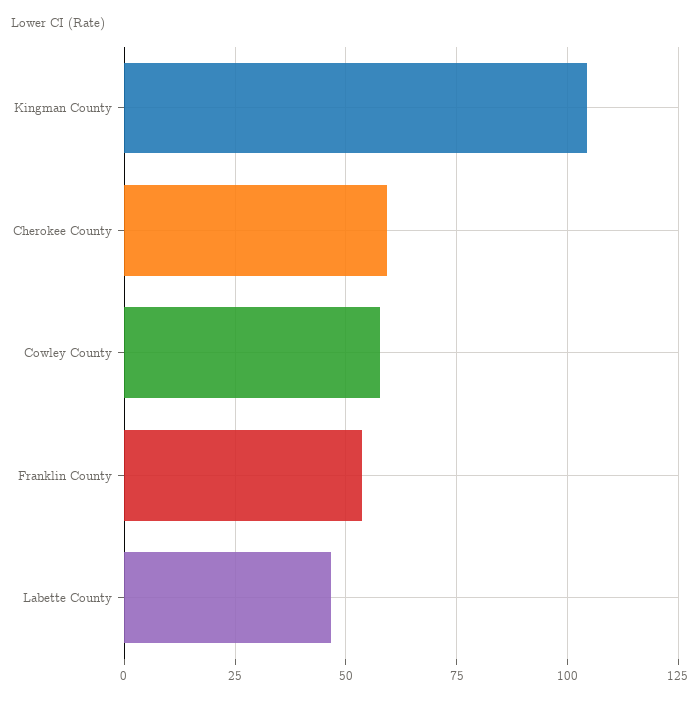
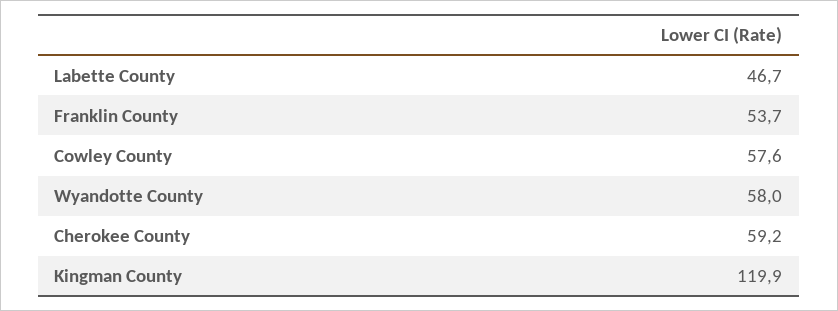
Kingman County: 105 -> 119.9
Wyandotte County: none -> 58

